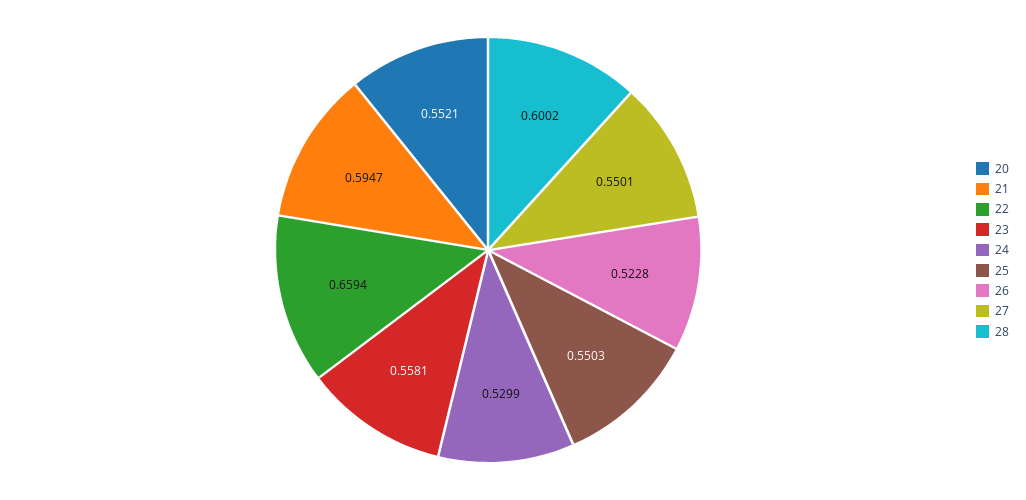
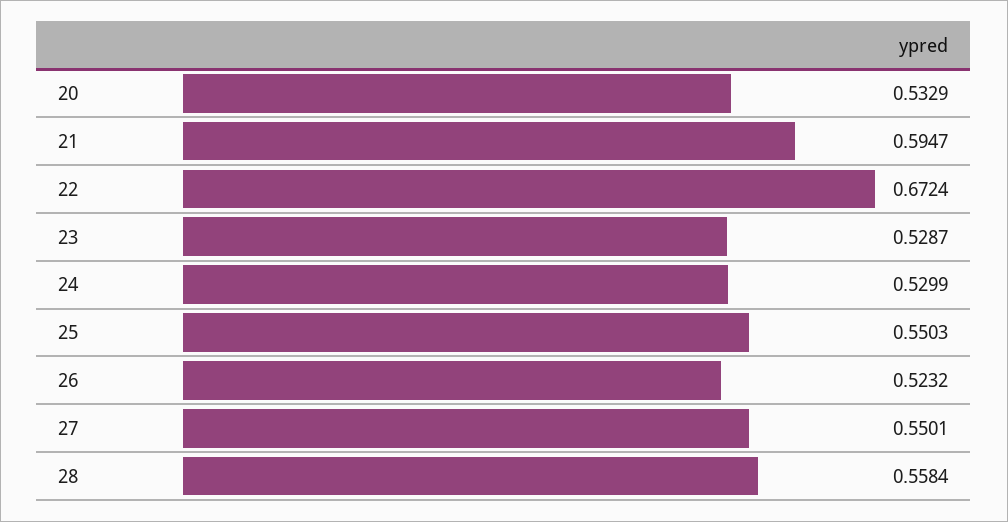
20: 0.5521 -> 0.5329
22: 0.6594 -> 0.6724
23: 0.5581 -> 0.5287
26: 0.5228 -> 0.5232
28: 0.6002 -> 0.5584

